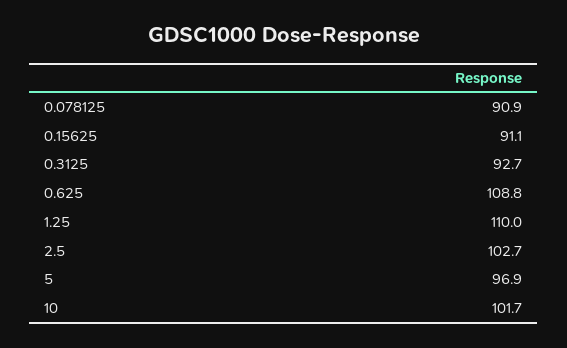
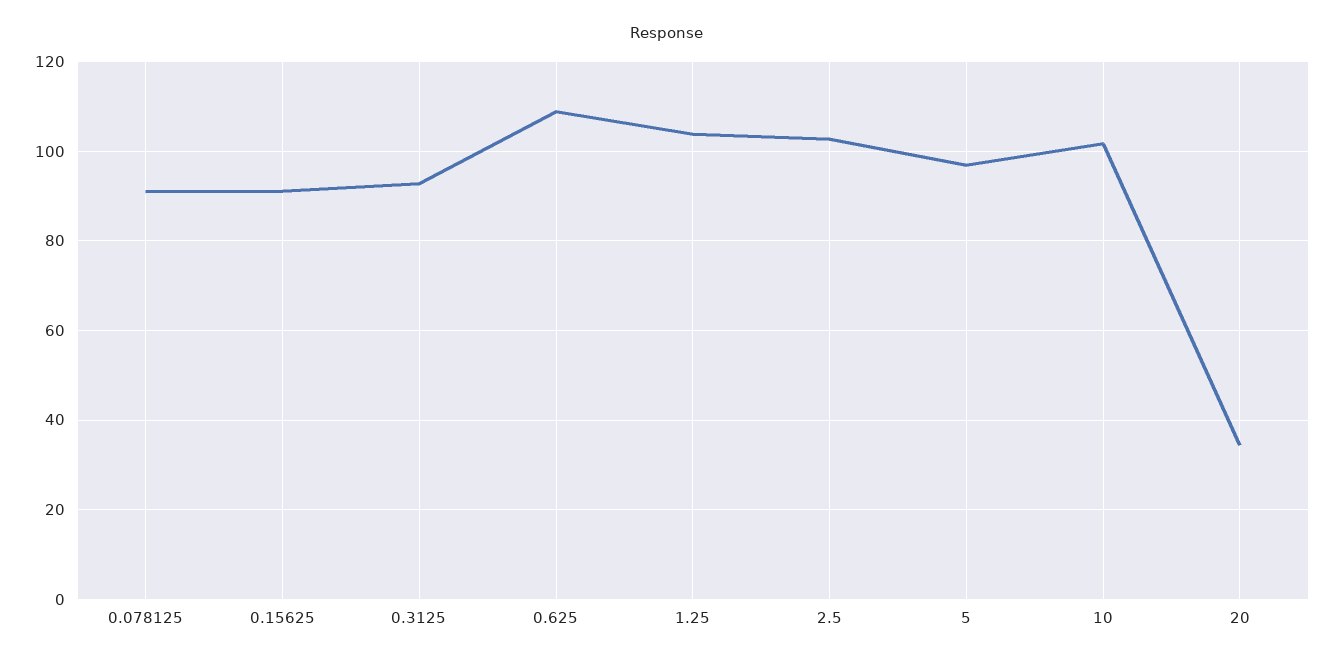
1.25: 110 -> 104
20: none -> 34

